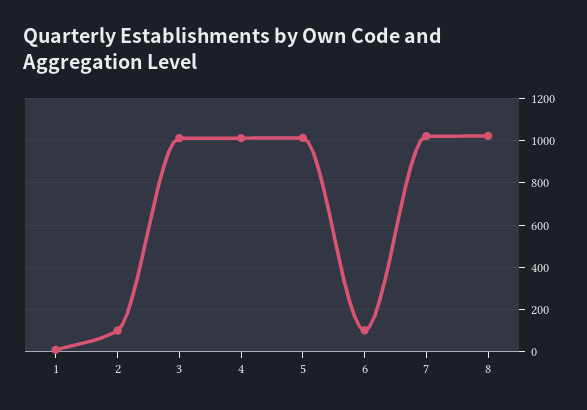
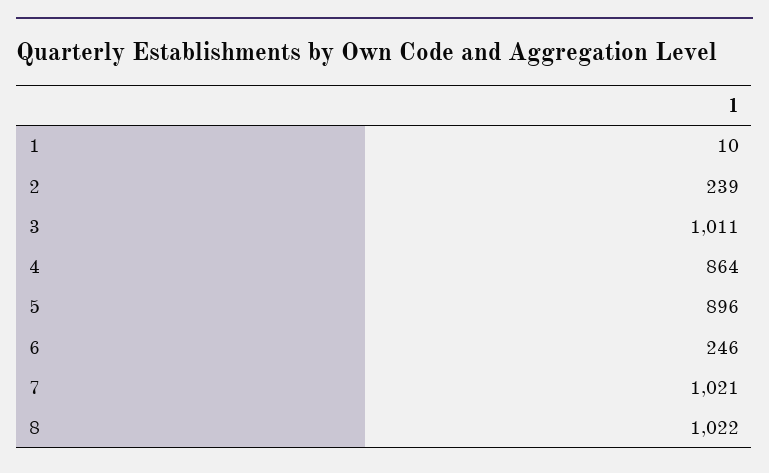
2: 100 -> 239
4: 1000 -> 864
5: 1000 -> 896
6: 100 -> 246

